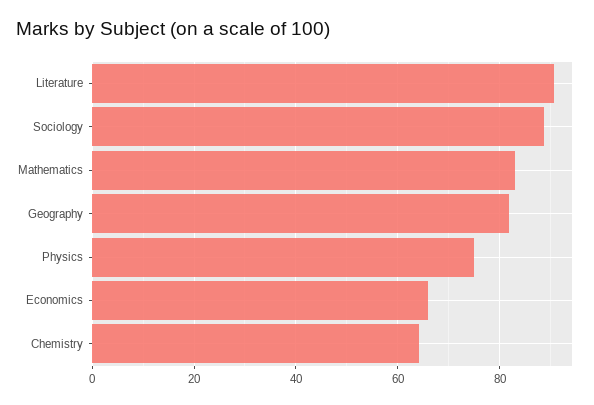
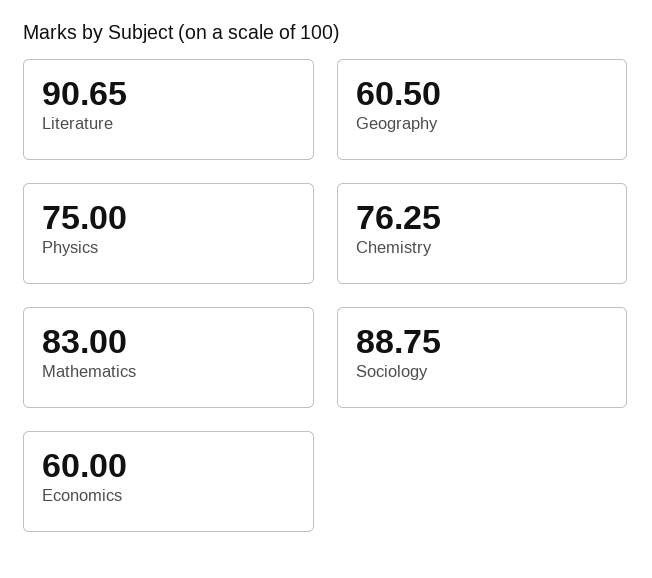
Geography: 82 -> 60.5
Economics: 66 -> 60
Chemistry: 64 -> 76.25

